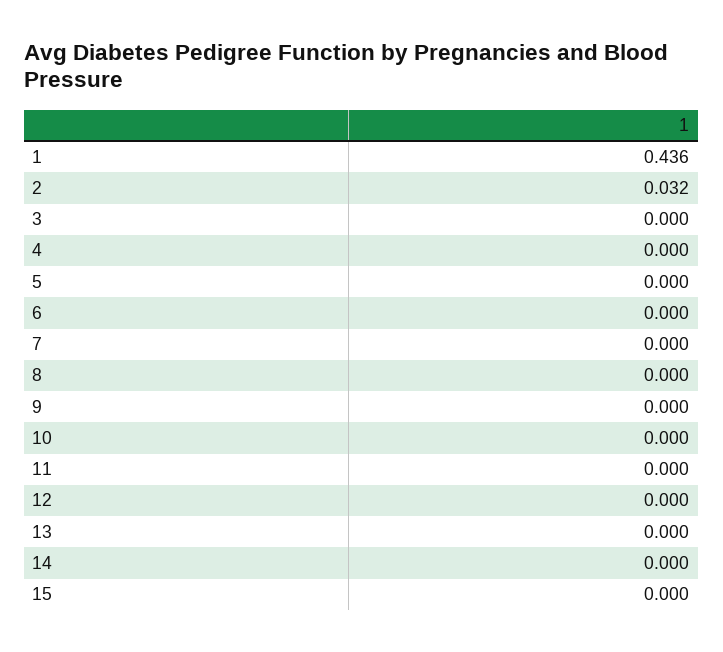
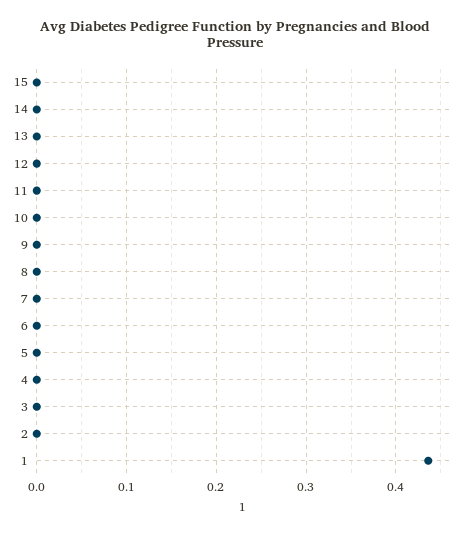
2: 0.032 -> 0

